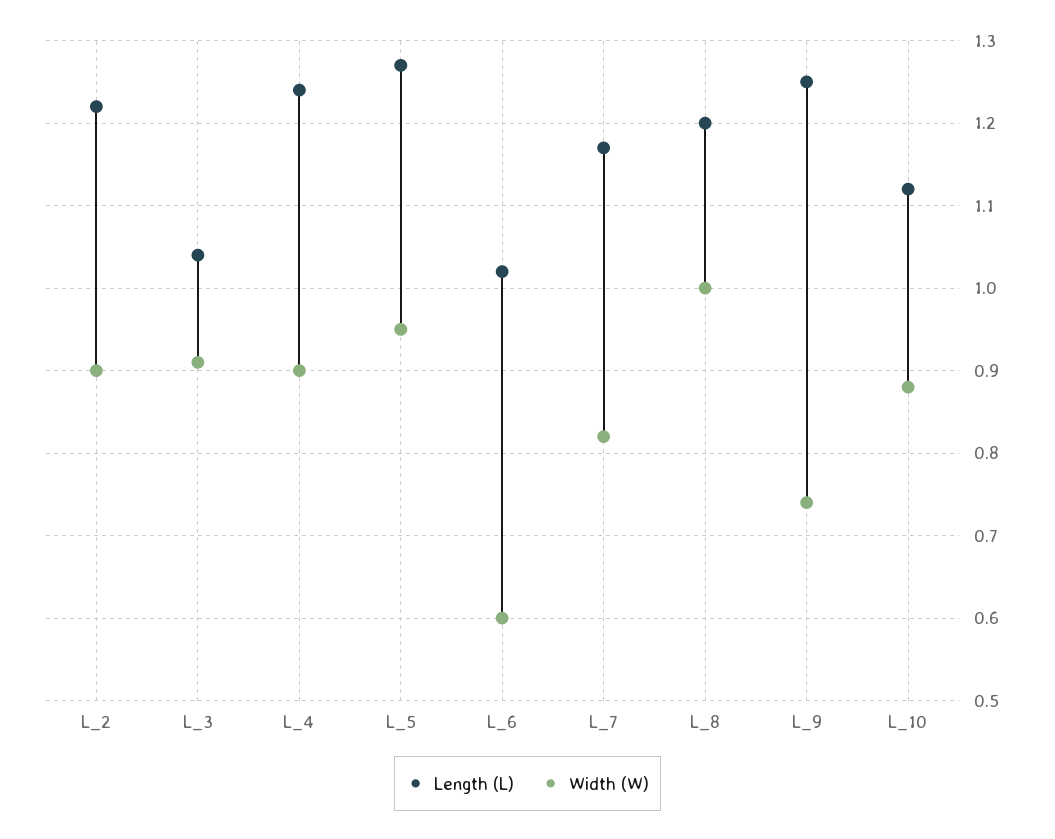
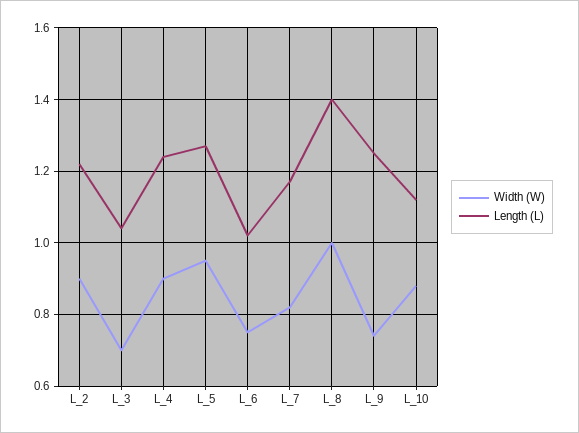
Width (W), L_3: 0.91 -> 0.7
Width (W), L_6: 0.6 -> 0.75
Length (L), L_8: 1.2 -> 1.4

